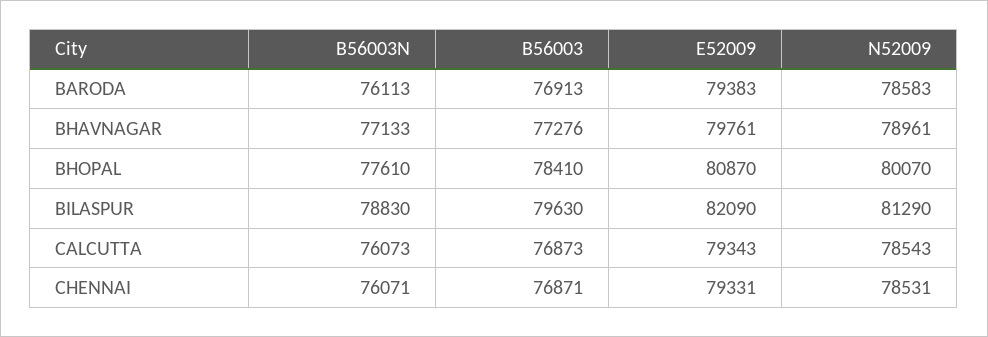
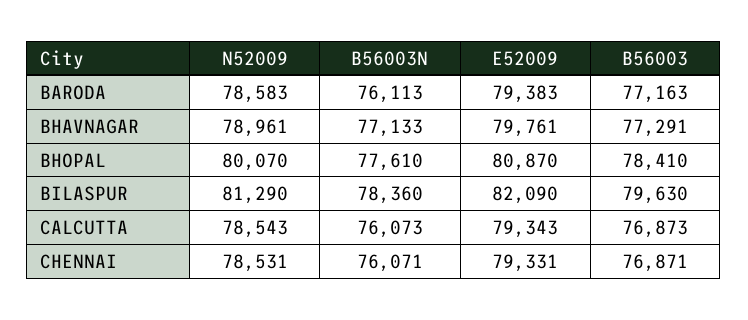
B56003, BARODA: 76913 -> 77163
B56003, BHAVNAGAR: 77276 -> 77291
B56003N, BILASPUR: 78830 -> 78360

